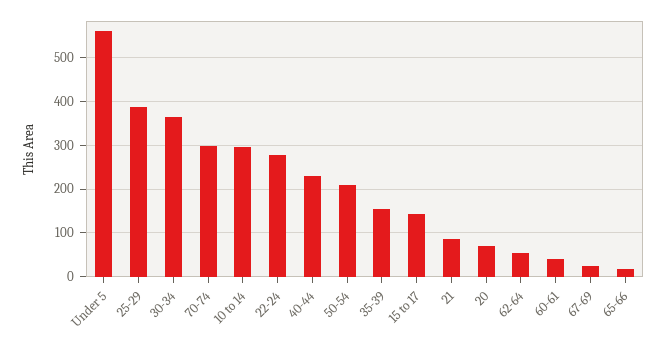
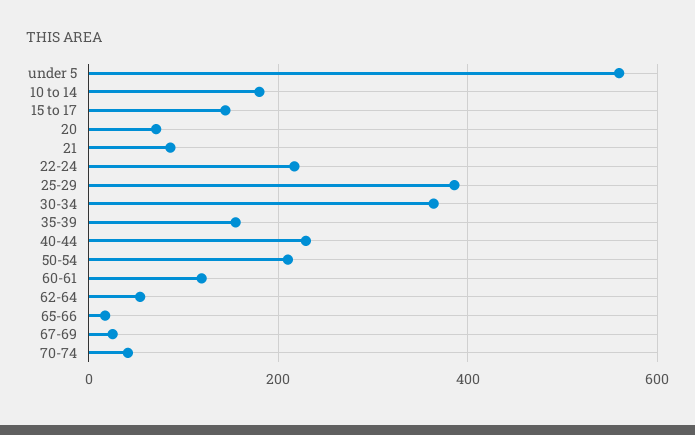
70-74: 300 -> 40
10 to 14: 300 -> 180
22-24: 280 -> 220
60-61: 40 -> 120

